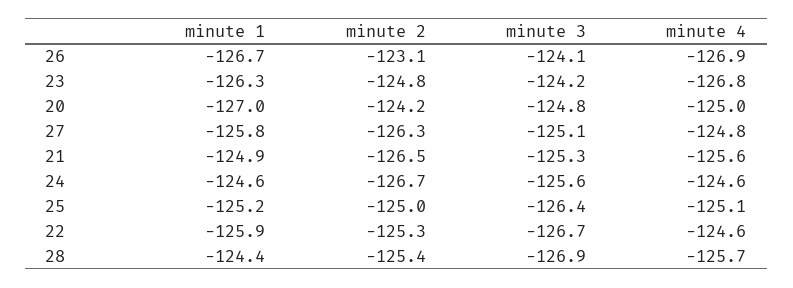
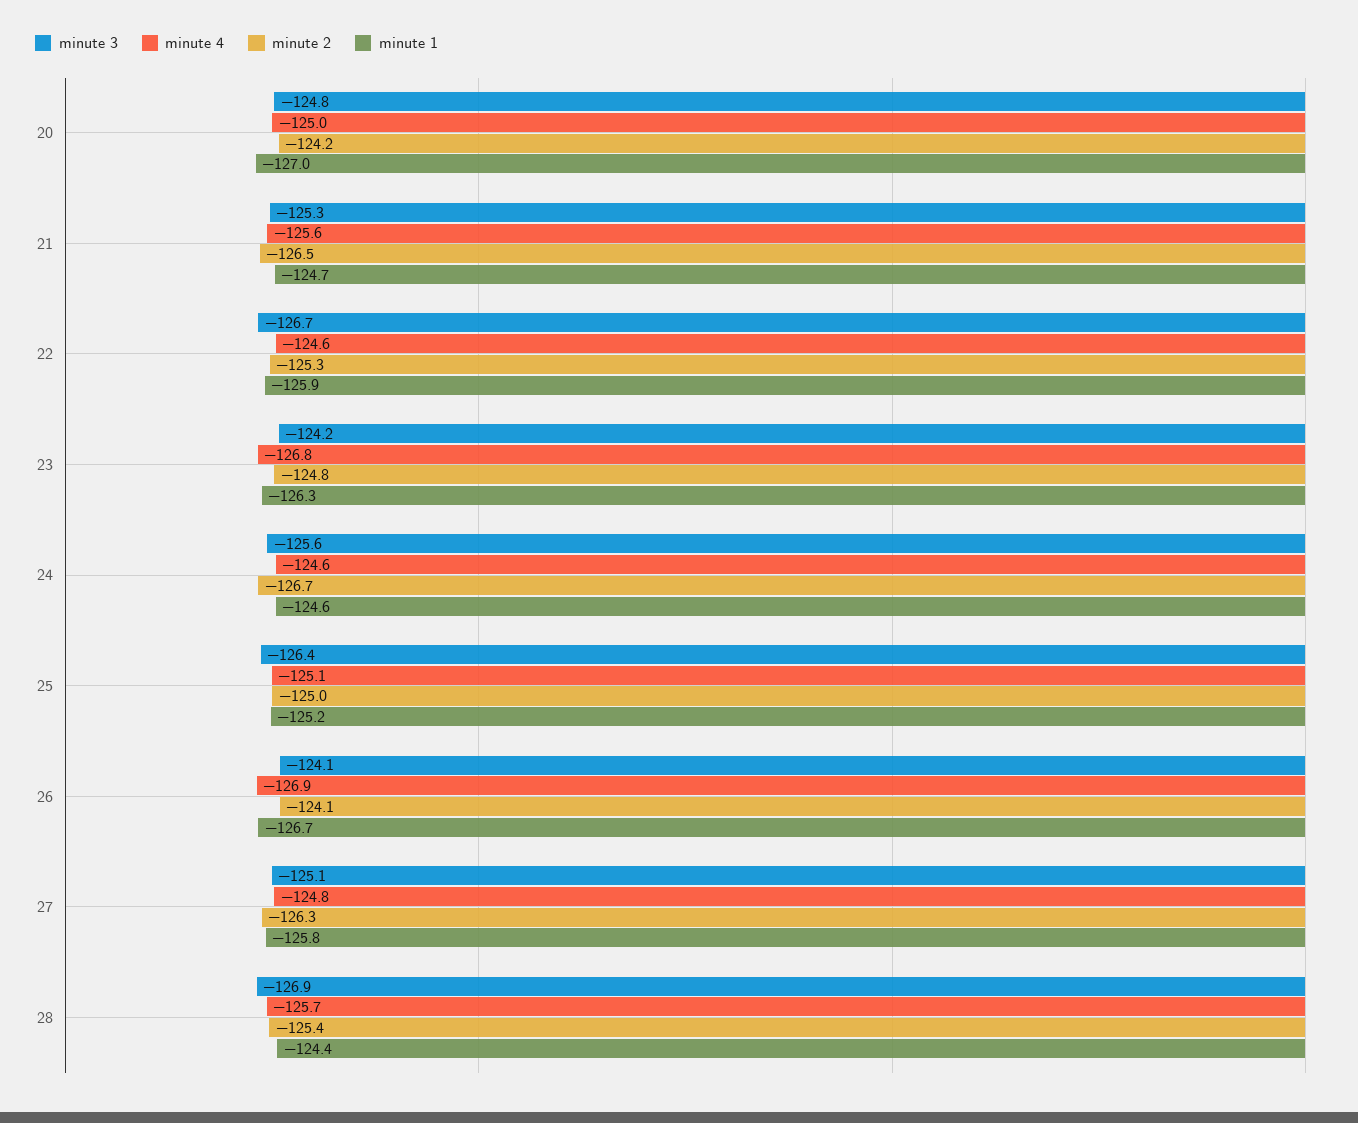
minute 2, 26: -123.1 -> -124.1
minute 1, 21: -124.9 -> -124.7

